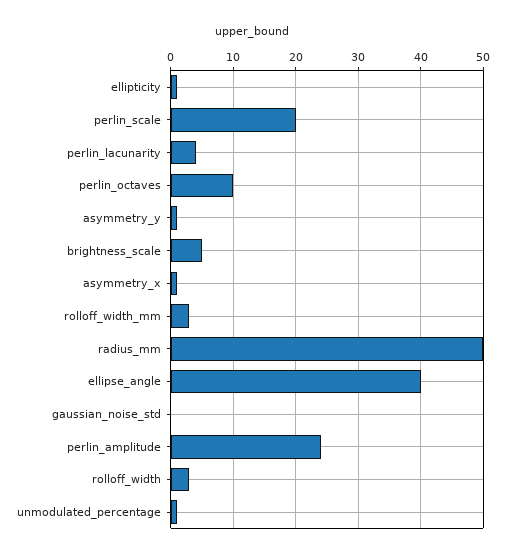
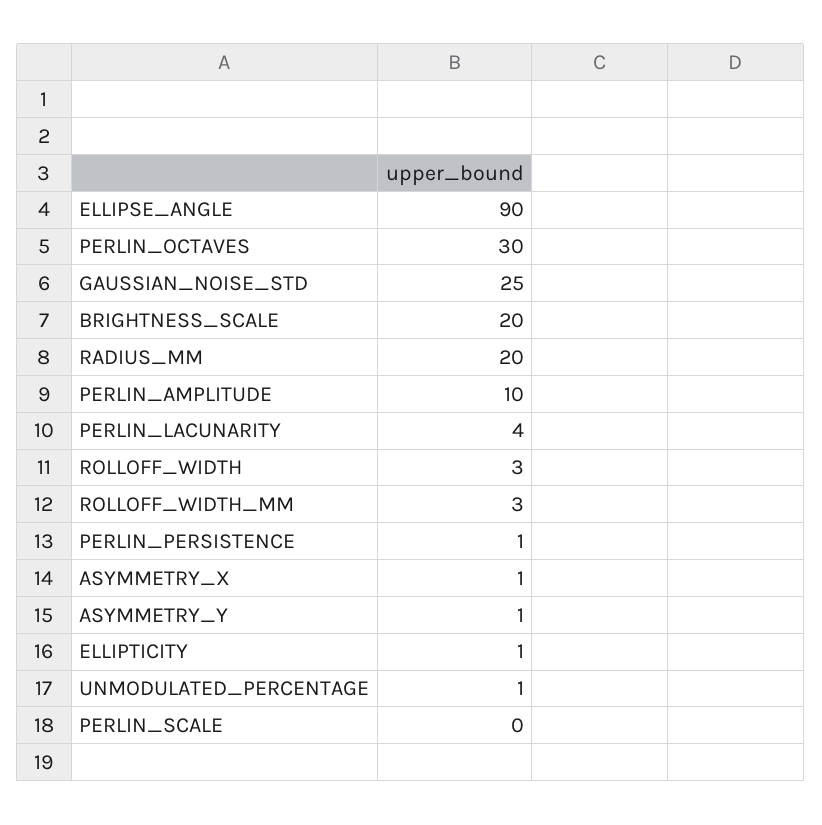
perlin_scale: 20 -> 0
perlin_octaves: 10 -> 30
brightness_scale: 5 -> 20
radius_mm: 50 -> 20
ellipse_angle: 40 -> 90
gaussian_noise_std: 0 -> 25
perlin_amplitude: 24 -> 10
PERLIN_PERSISTENCE: none -> 1

